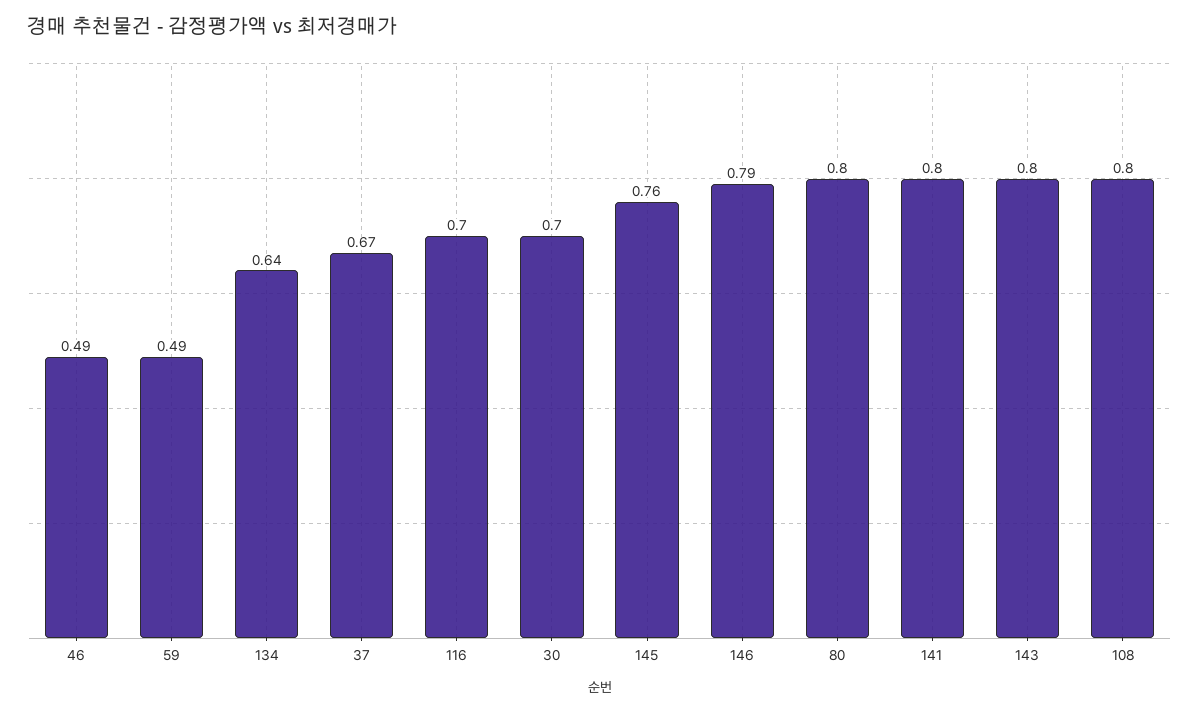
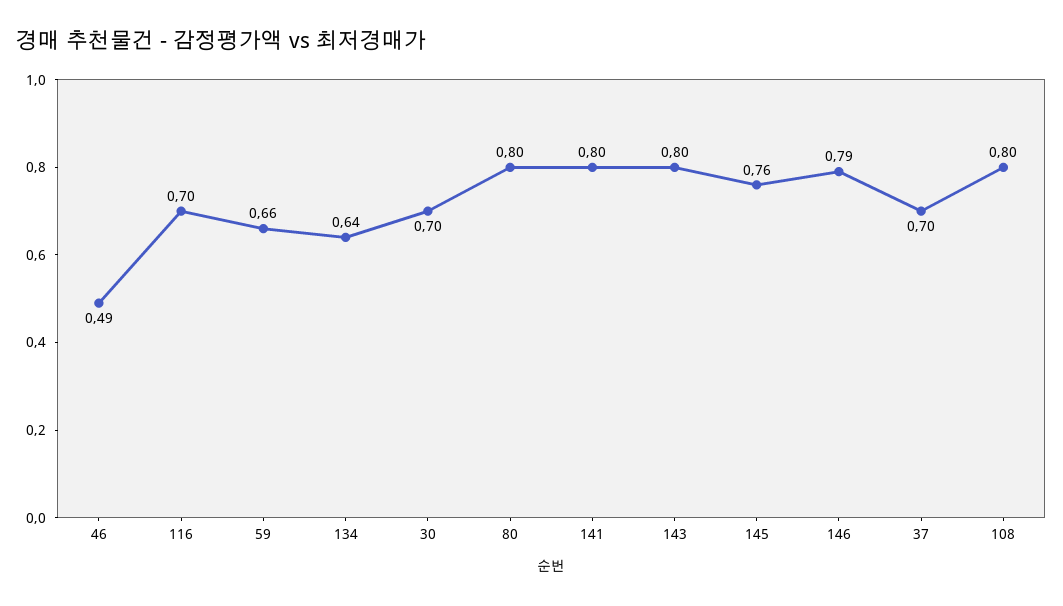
59: 0.49 -> 0.66
37: 0.67 -> 0.7

